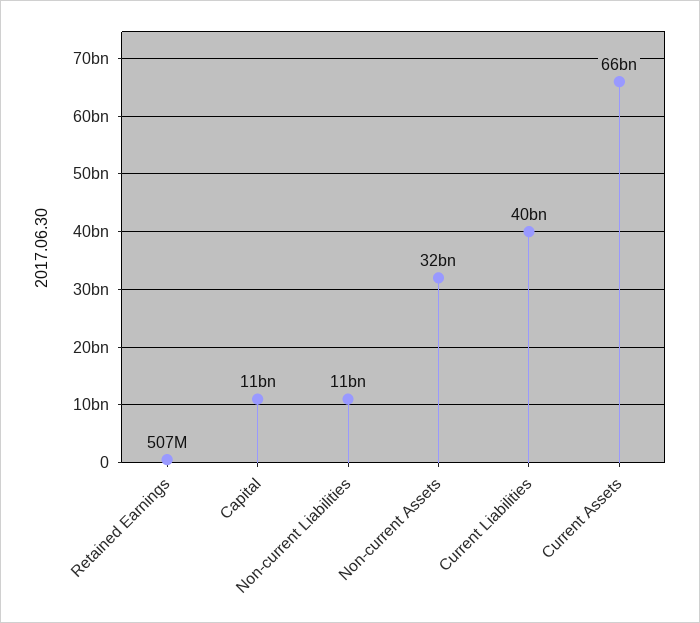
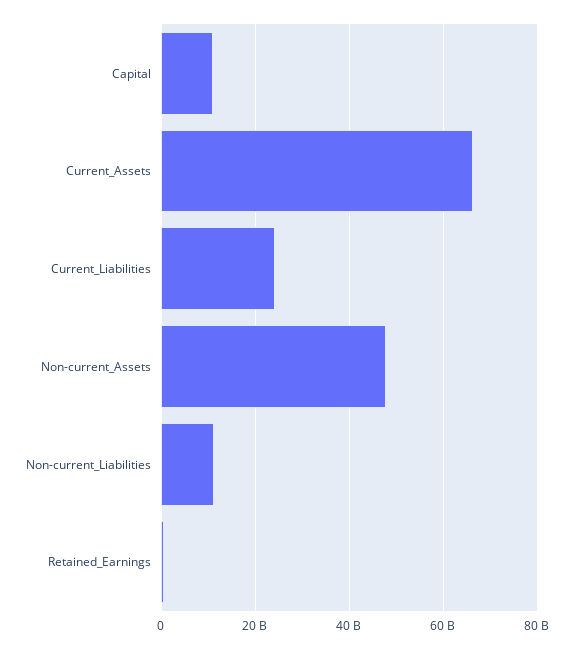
Non-current Assets: 32000000000 -> 48000000000
Current Liabilities: 40000000000 -> 24000000000

